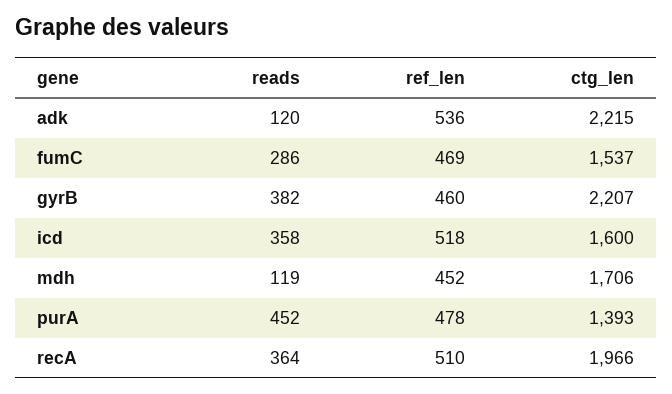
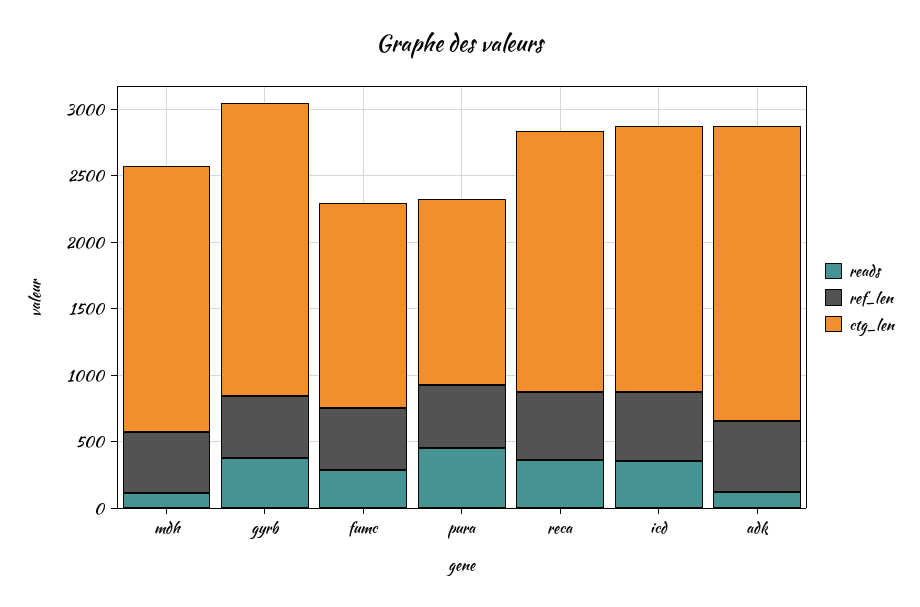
ctg_len, icd: 1600 -> 2000
ctg_len, mdh: 1706 -> 2000

